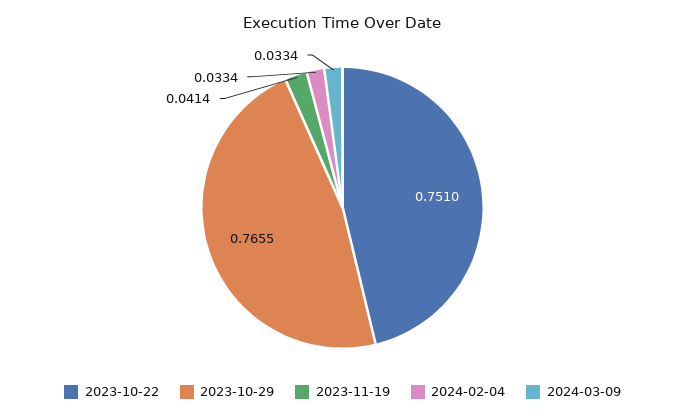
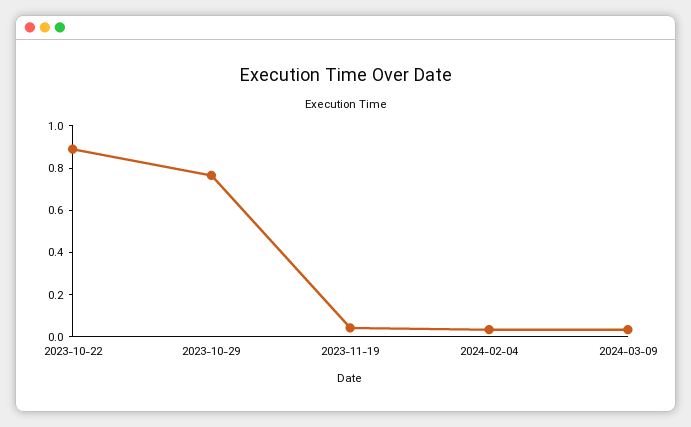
2023-10-22: 0.751 -> 0.9

